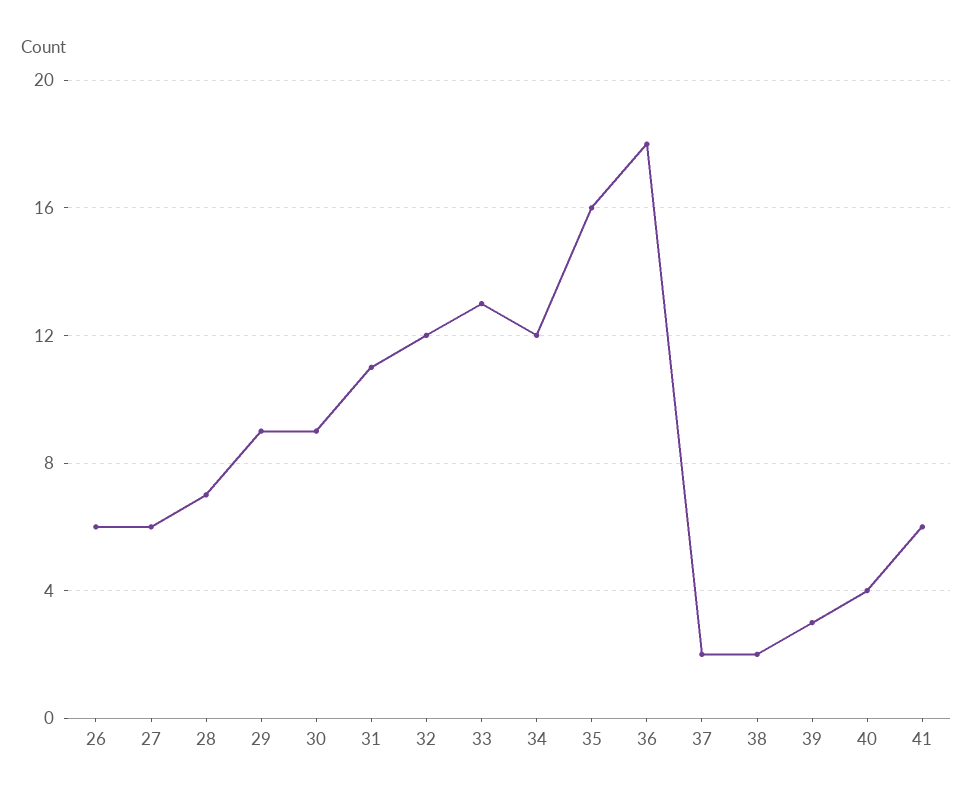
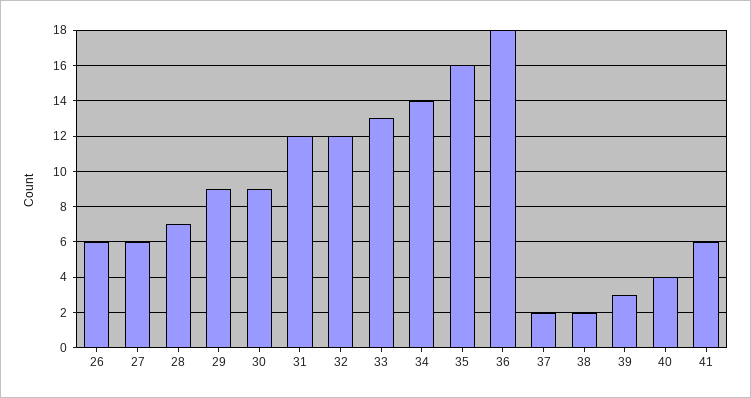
31: 11 -> 12
34: 12 -> 14

